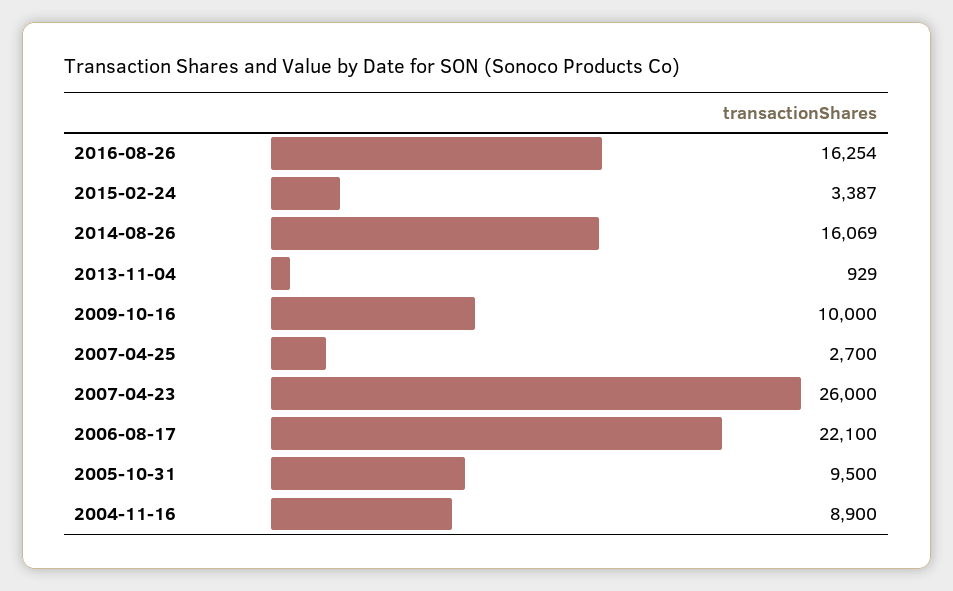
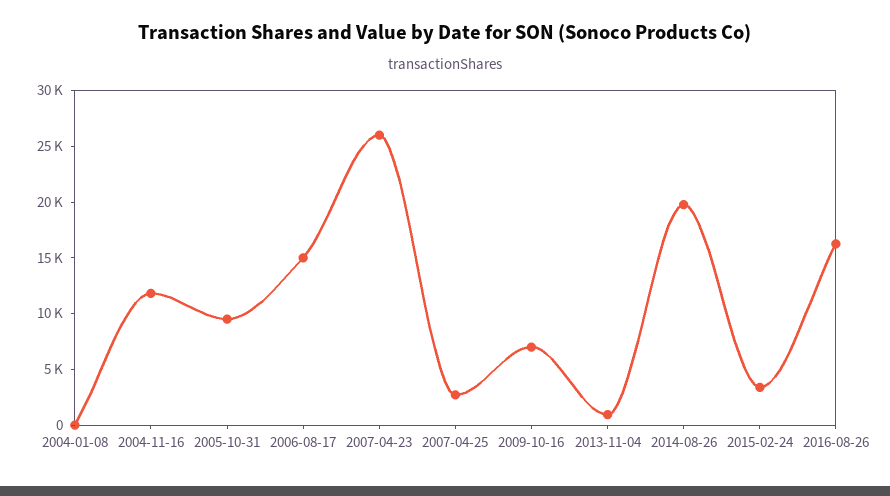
2014-08-26: 16069 -> 20000
2009-10-16: 10000 -> 7000
2006-08-17: 22100 -> 15000
2004-11-16: 8900 -> 12000
2004-01-08: none -> 0

